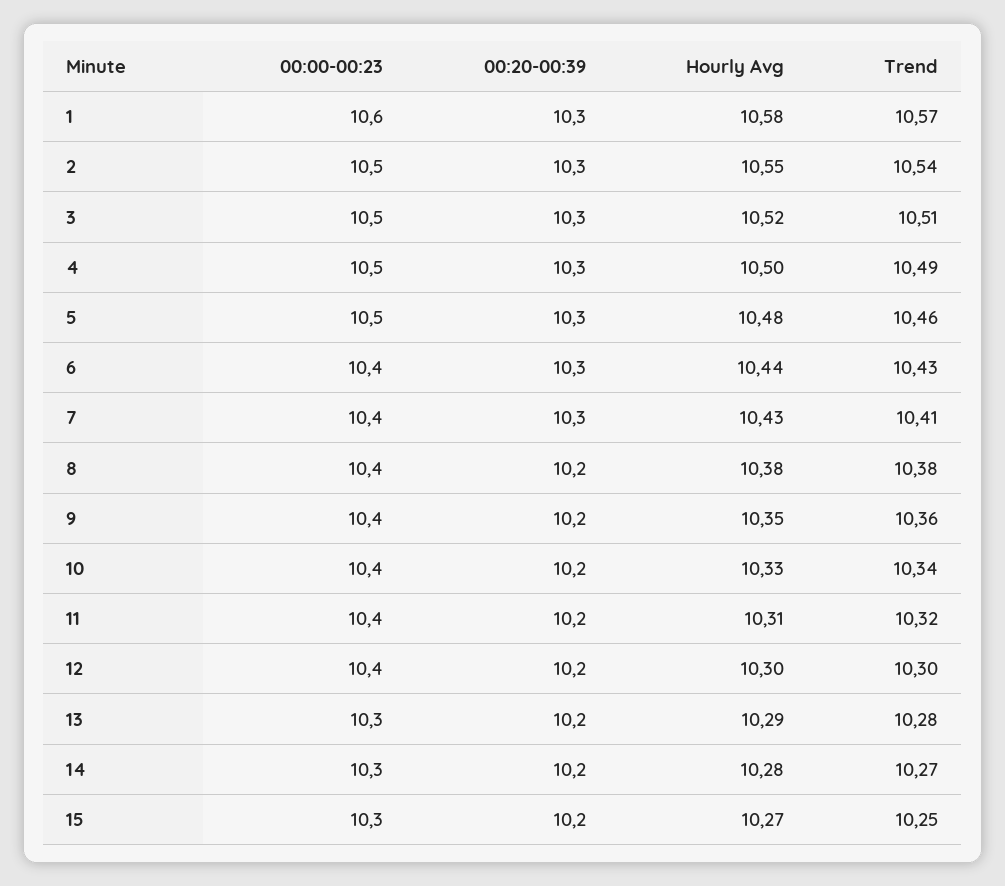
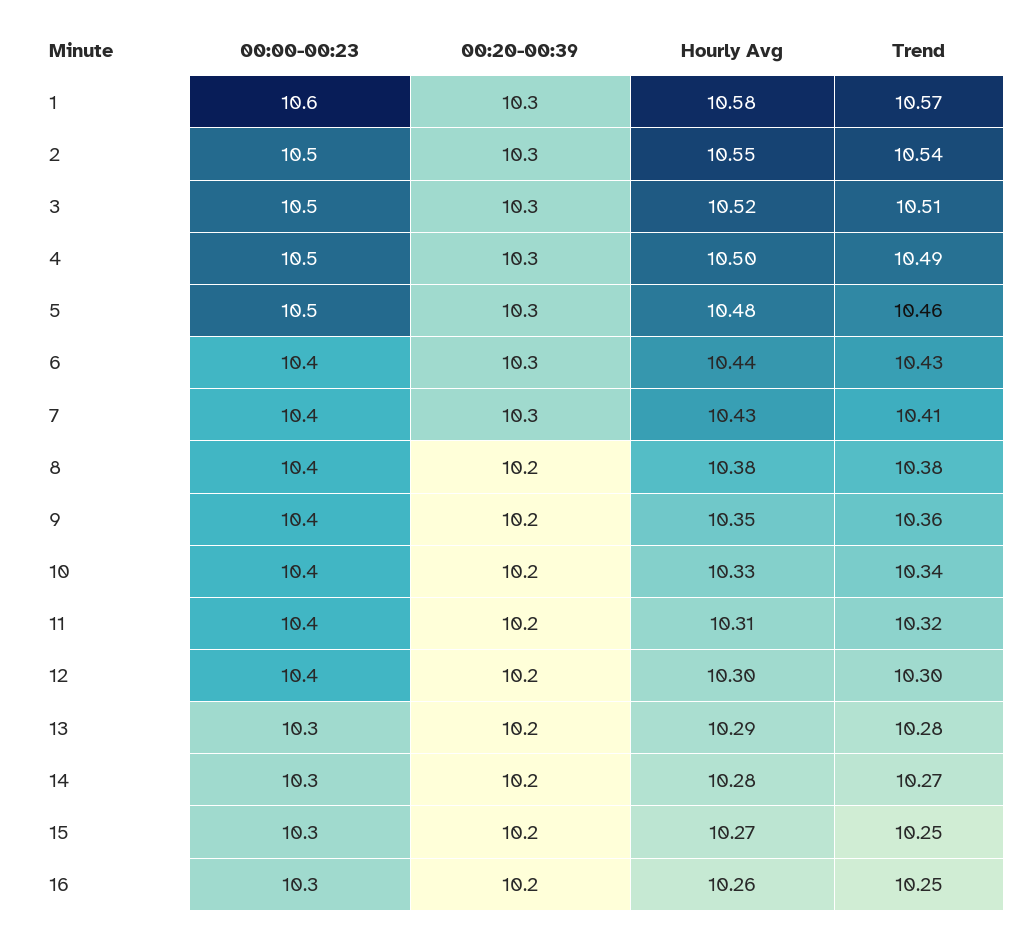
00:00-00:23, 16: none -> 10.3
00:20-00:39, 16: none -> 10.2
Hourly Avg, 16: none -> 10.26
Trend, 16: none -> 10.25

